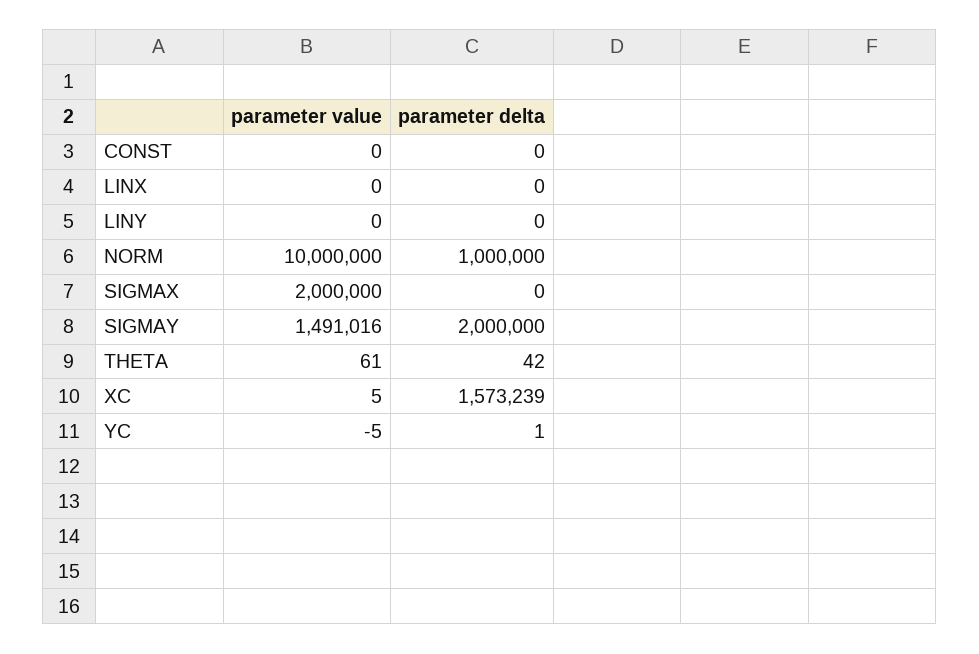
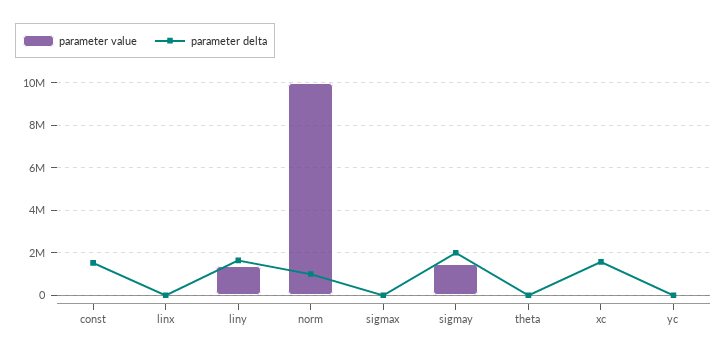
parameter delta, CONST: 0 -> 1500000
parameter value, LINY: 0 -> 1500000
parameter delta, LINY: 0 -> 1500000
parameter value, SIGMAX: 2000000 -> 0

